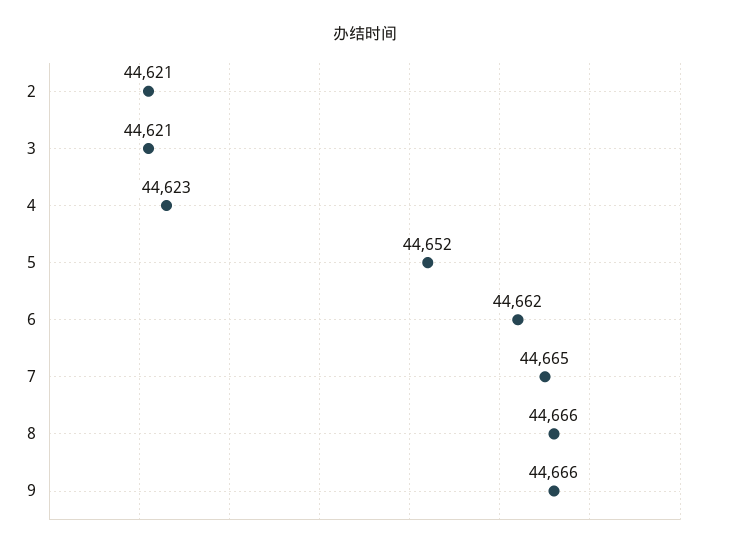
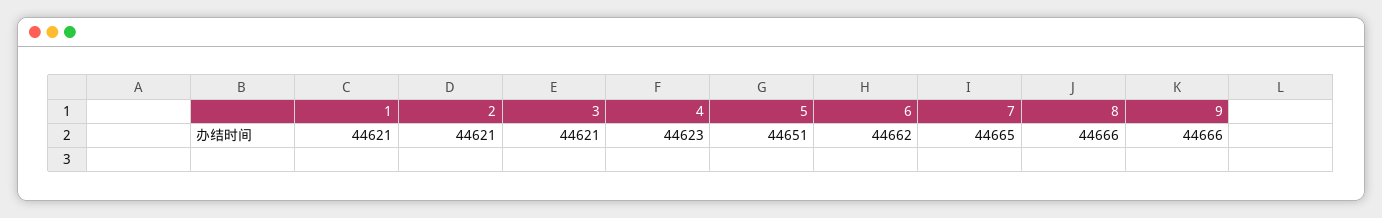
5: 44652 -> 44651
1: none -> 44621

